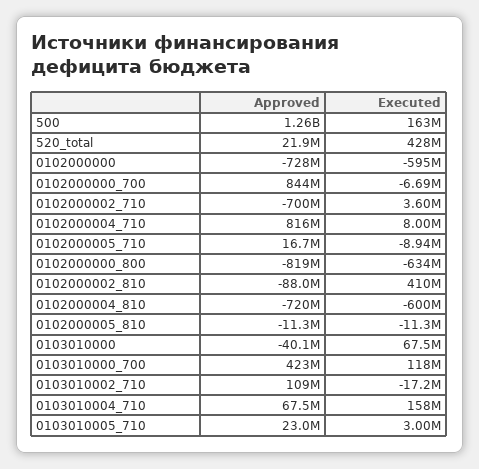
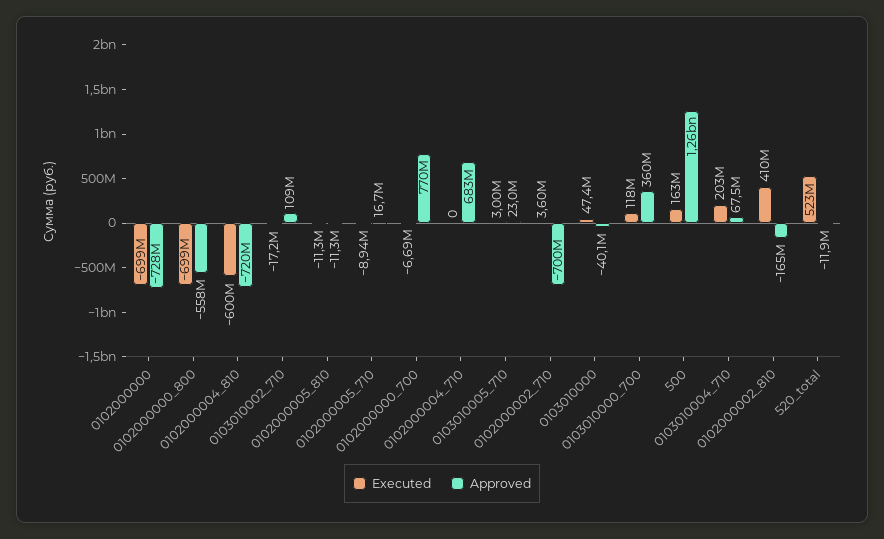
Approved, 520_total: 21900000 -> -11900000
Executed, 520_total: 428000000 -> 523000000
Executed, 0102000000: -595000000 -> -699000000
Approved, 0102000000_700: 844000000 -> 770000000
Approved, 0102000004_710: 816000000 -> 683000000
Executed, 0102000004_710: 8000000 -> 0
Approved, 0102000000_800: -819000000 -> -558000000
Executed, 0102000000_800: -634000000 -> -699000000
Approved, 0102000002_810: -88000000 -> -165000000
Executed, 0103010000: 67500000 -> 47400000
Approved, 0103010000_700: 423000000 -> 360000000
Executed, 0103010004_710: 158000000 -> 203000000

